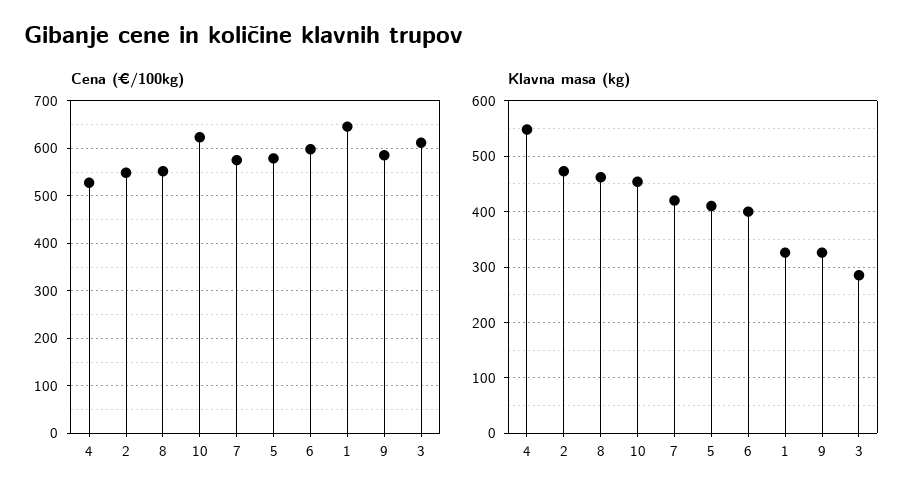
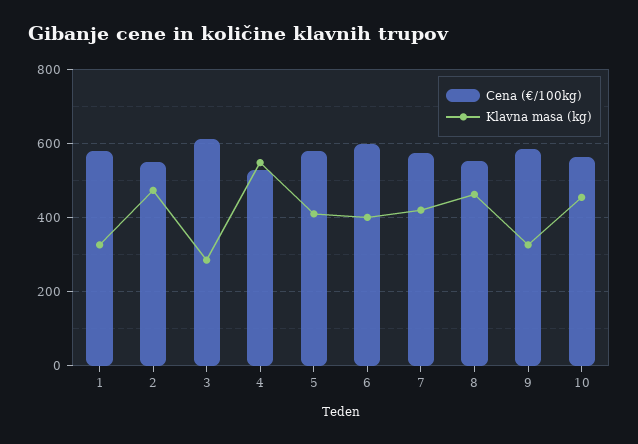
Cena (€/100kg), 10: 620 -> 560
Cena (€/100kg), 1: 640 -> 580

